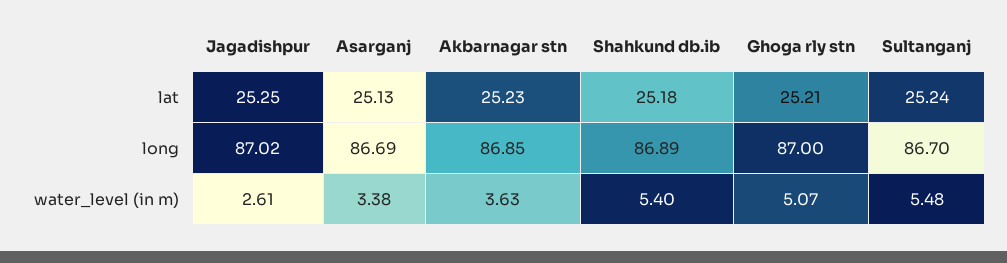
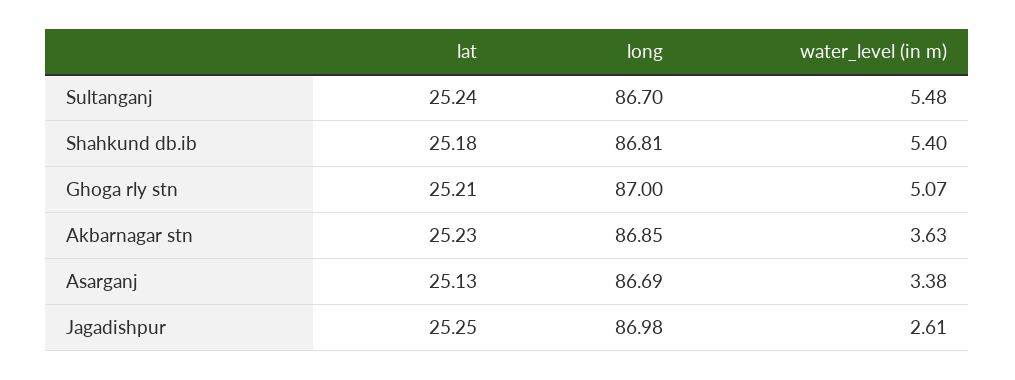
Jagadishpur, long: 87.02 -> 86.98
Shahkund db.ib, long: 86.89 -> 86.81

